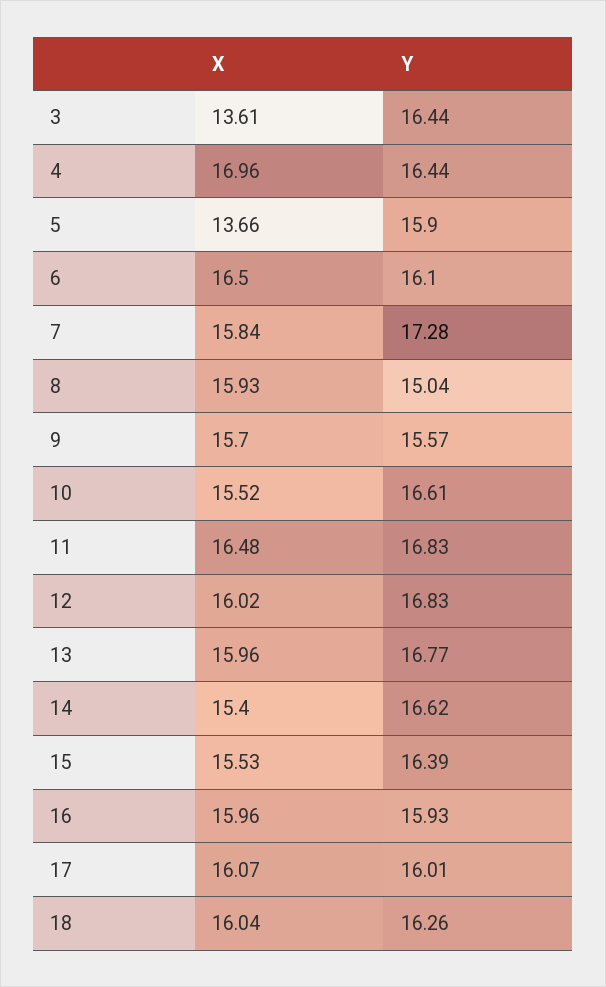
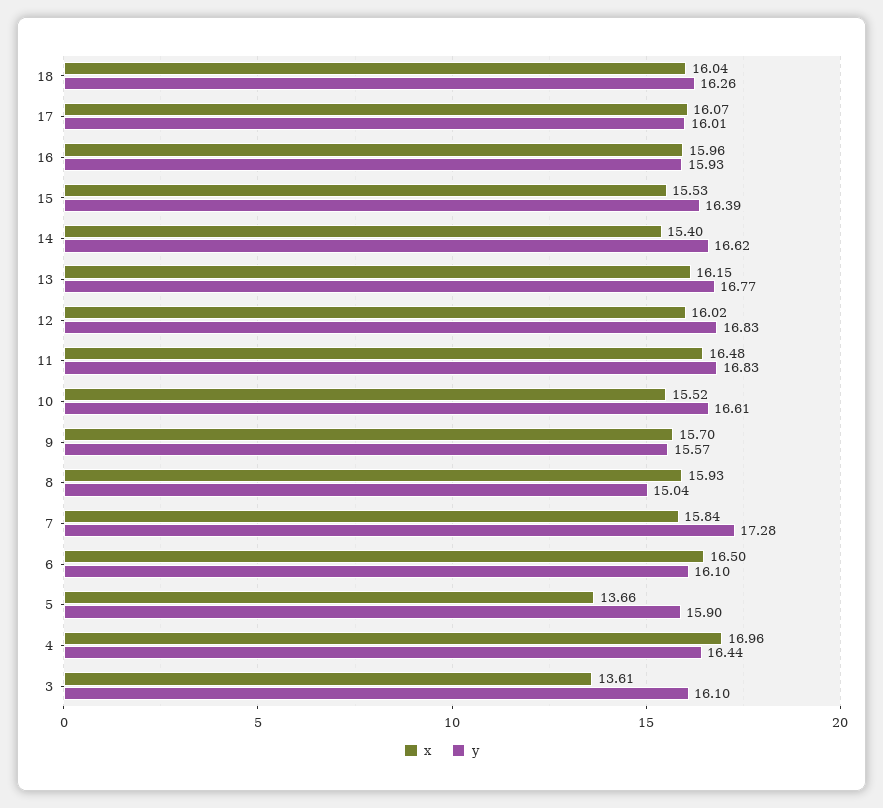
Y, 3: 16.44 -> 16.1
X, 13: 15.96 -> 16.15

